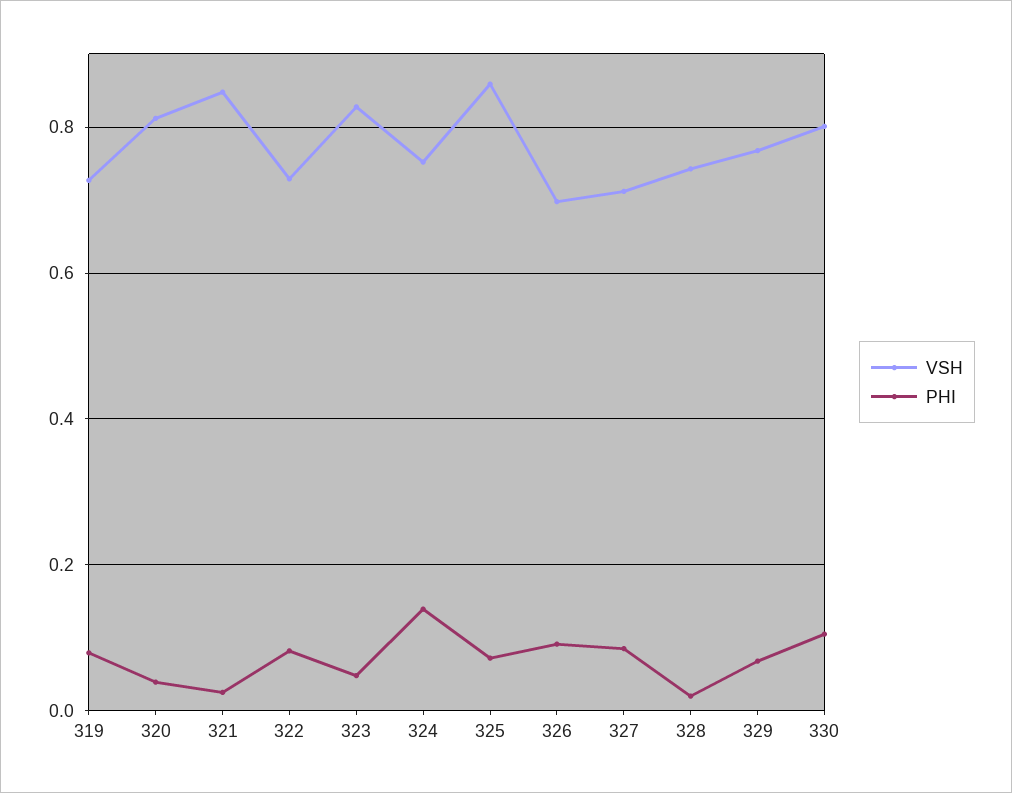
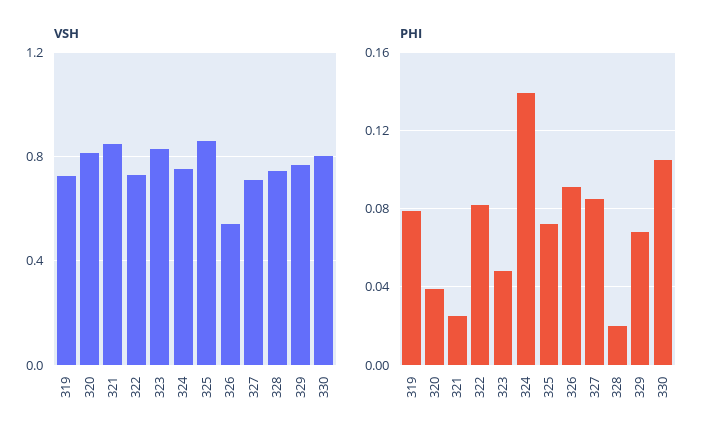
VSH, 326: 0.7 -> 0.55

